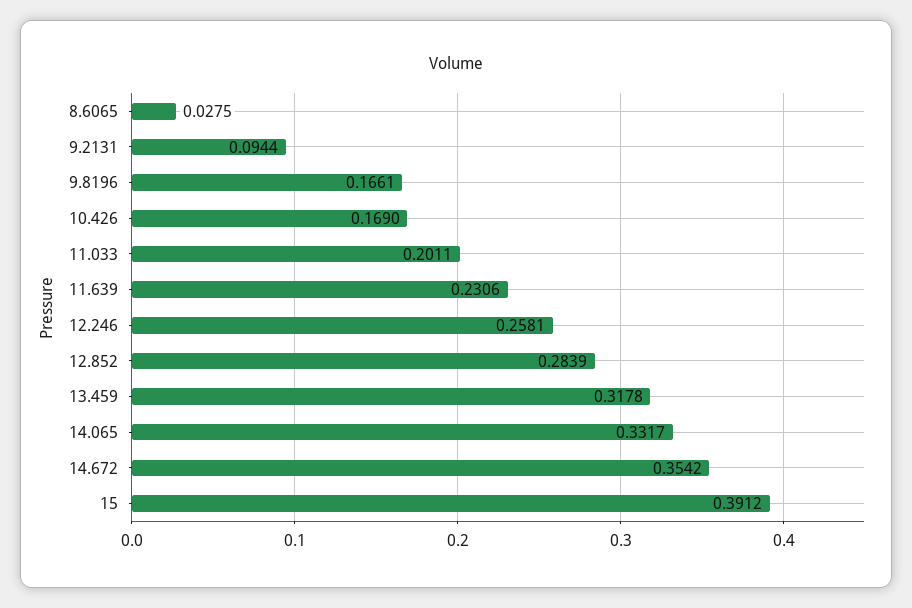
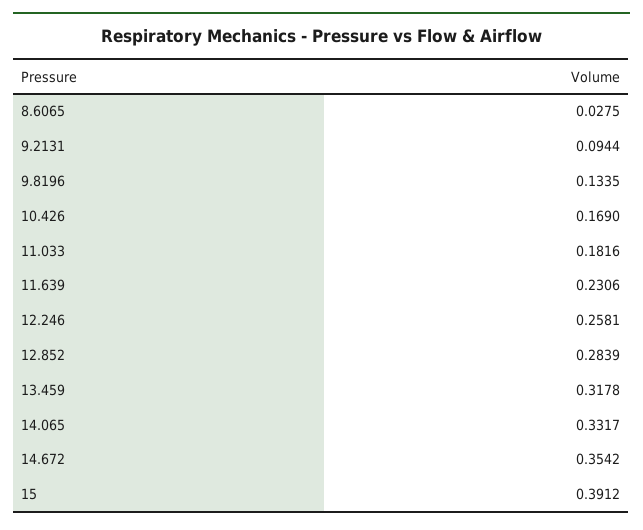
9.8196: 0.1661 -> 0.1335
11.033: 0.2011 -> 0.1816

